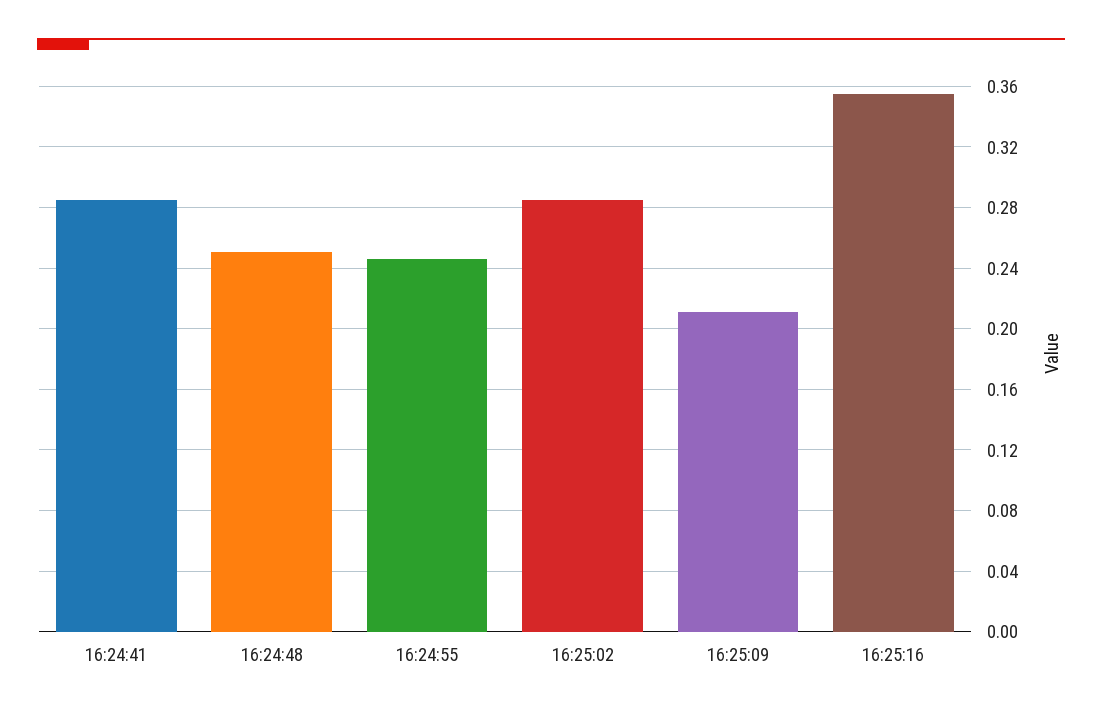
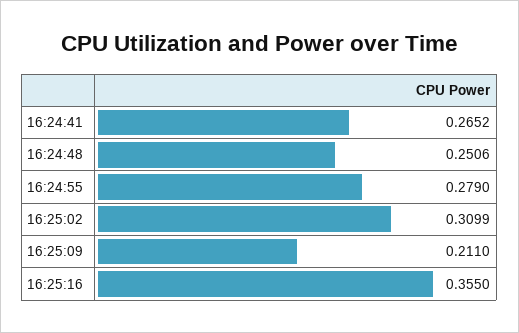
16:24:41: 0.285 -> 0.2652
16:24:55: 0.245 -> 0.279
16:25:02: 0.285 -> 0.3099

